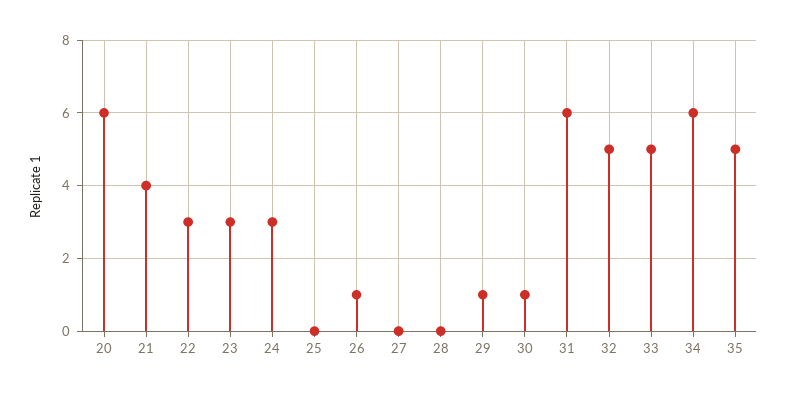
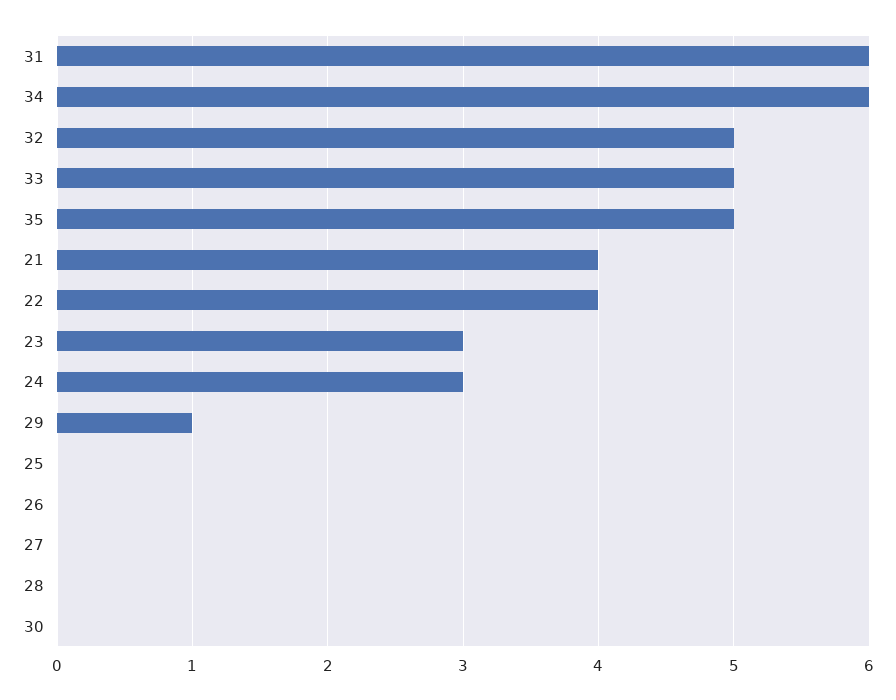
20: 6 -> none
22: 3 -> 4
26: 1 -> 0
30: 1 -> 0

